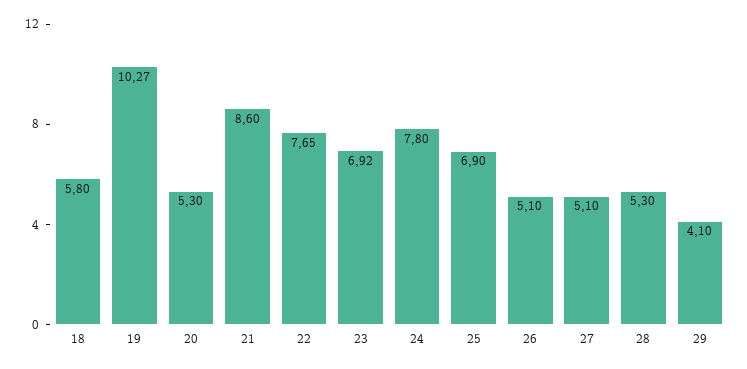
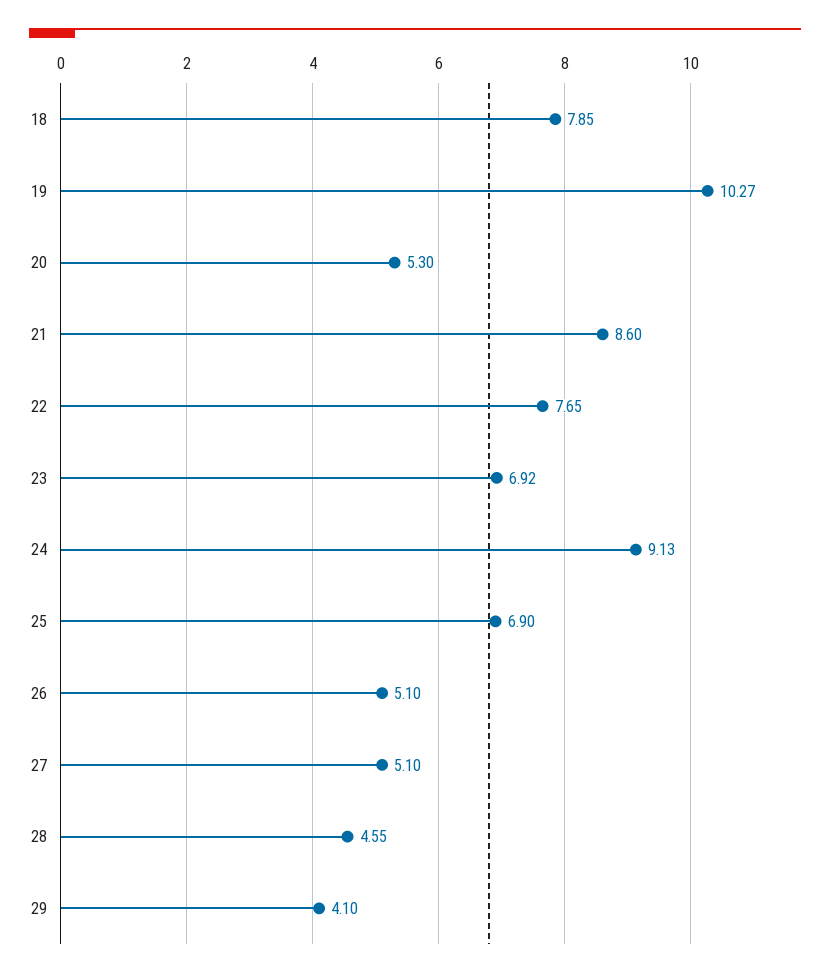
18: 5.8 -> 7.85
24: 7.8 -> 9.13
28: 5.3 -> 4.55

